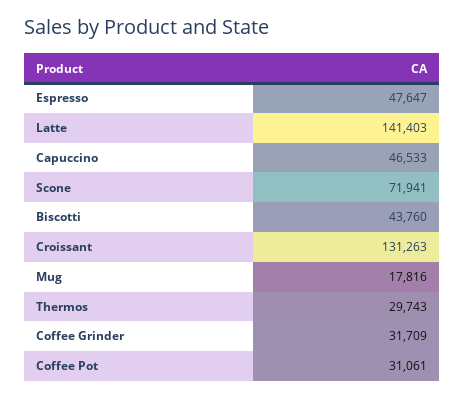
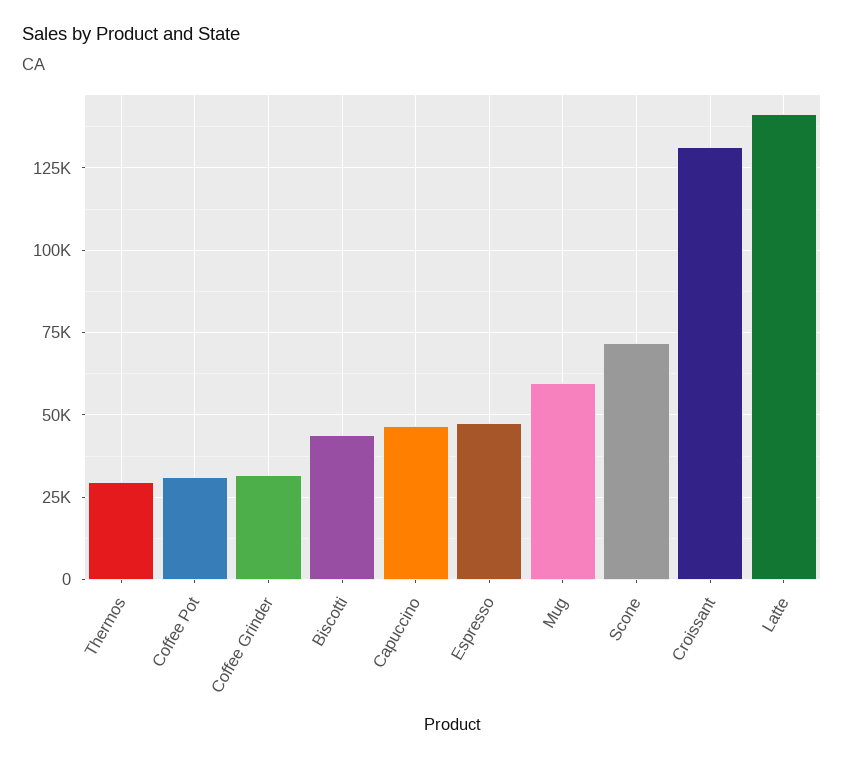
Mug: 17816 -> 60000

